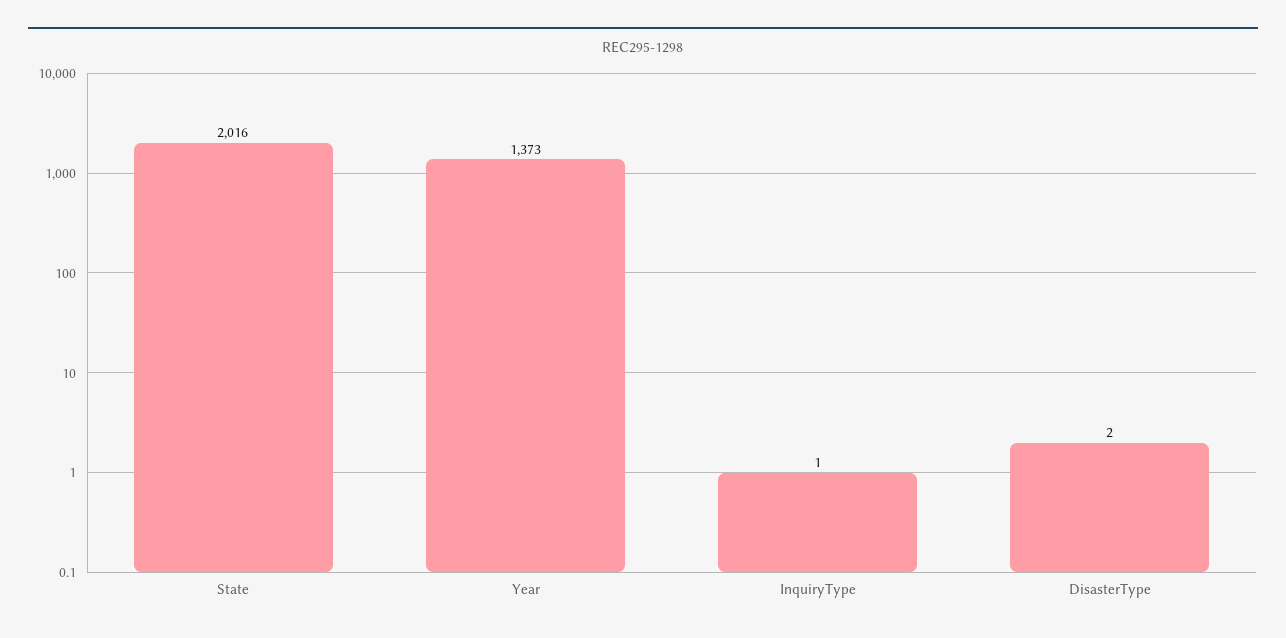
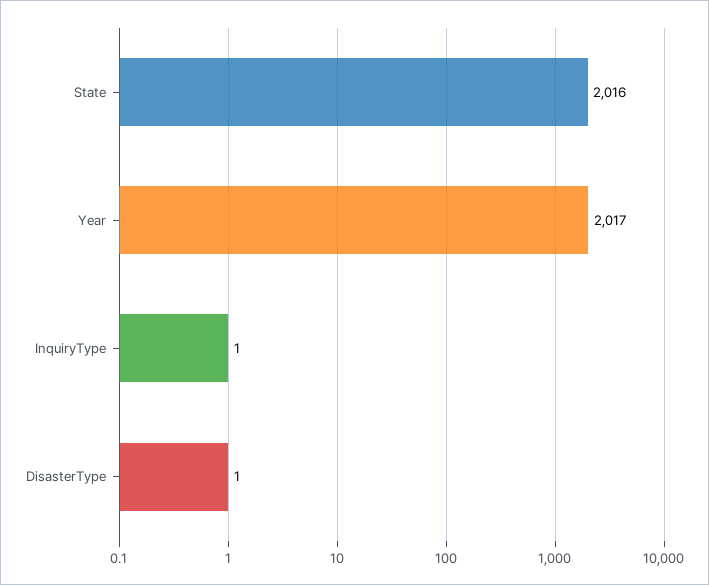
Year: 1373 -> 2017
DisasterType: 2 -> 1

